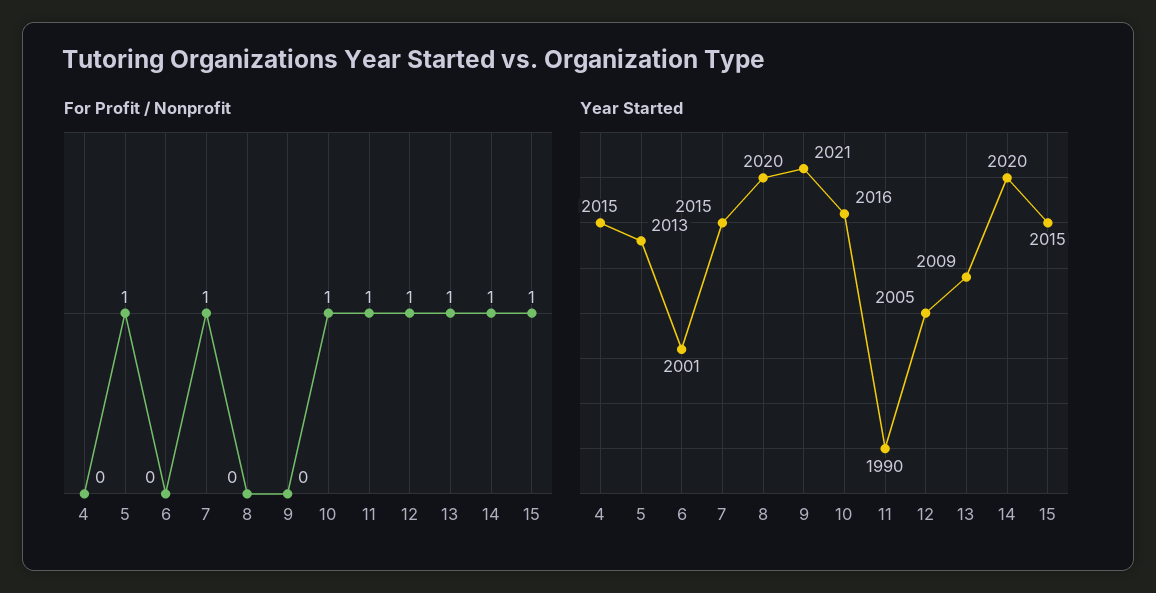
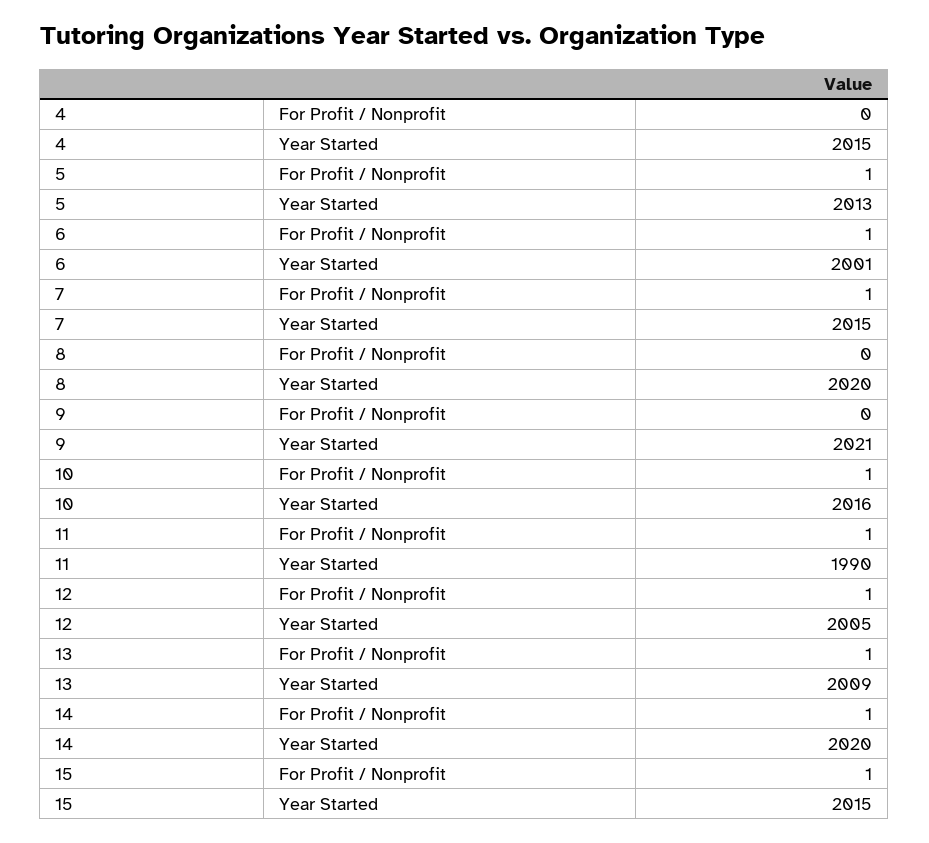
For Profit / Nonprofit, 6: 0 -> 1

